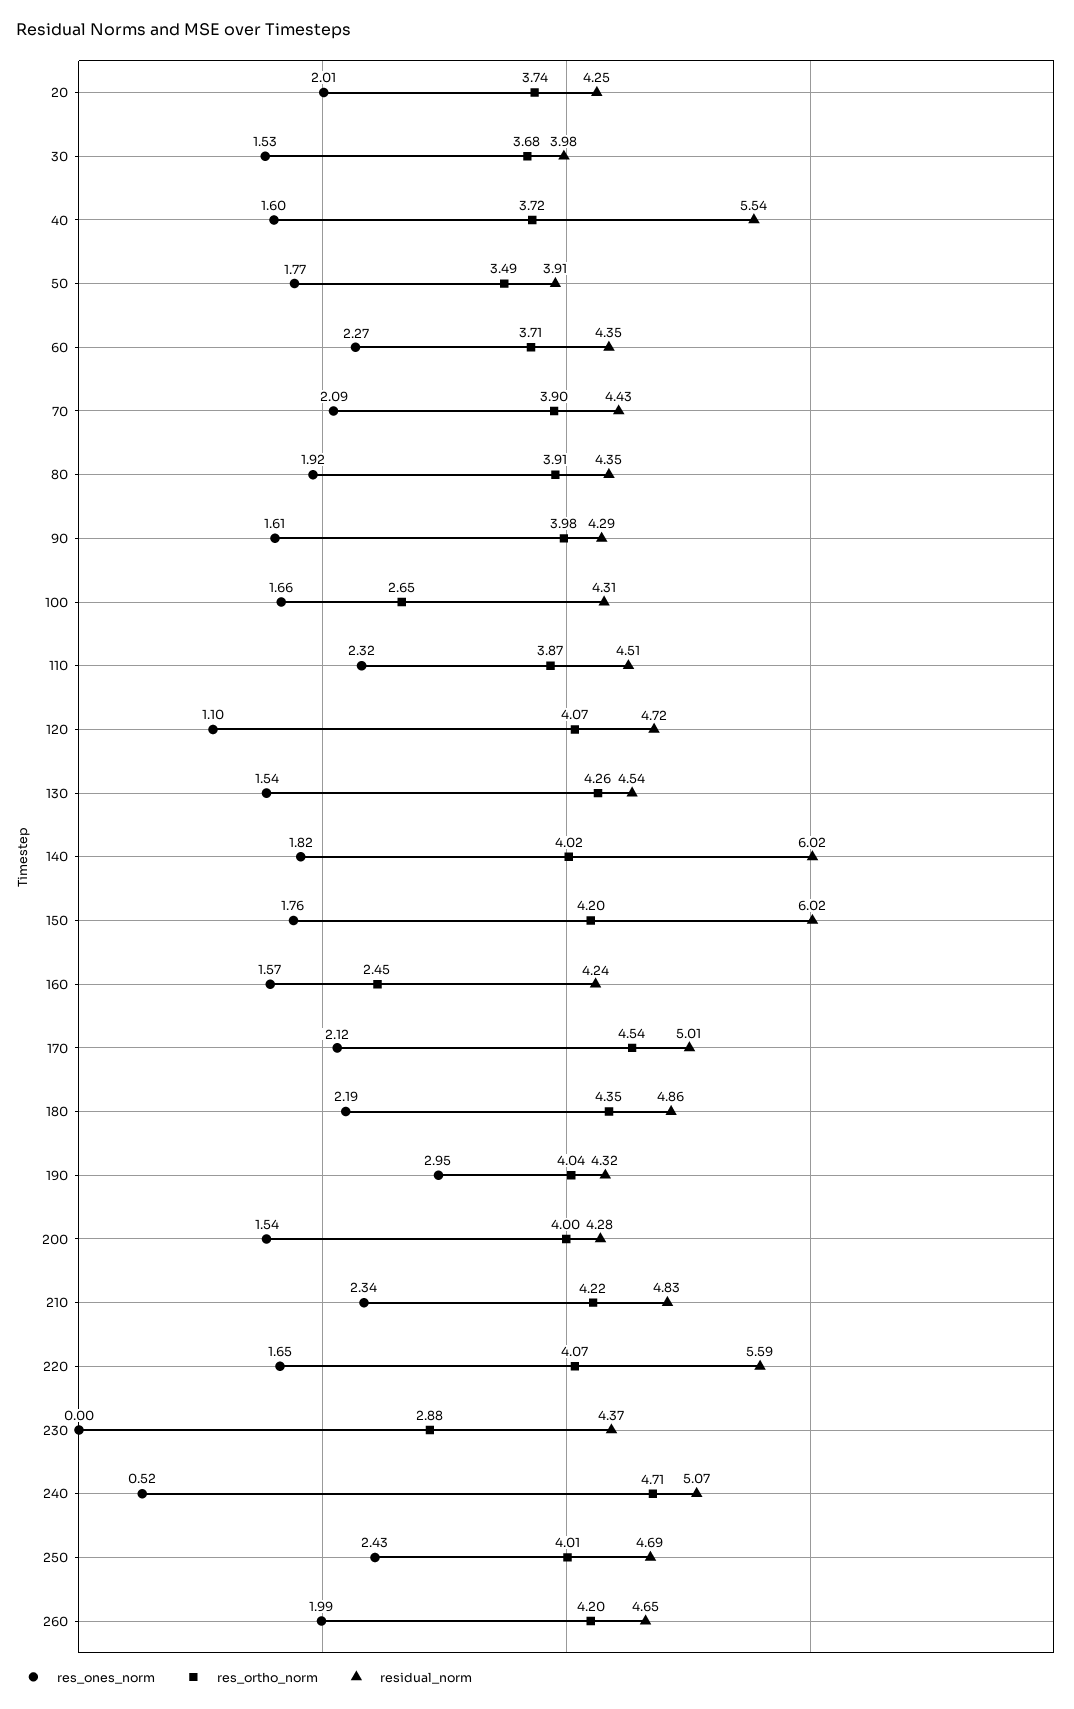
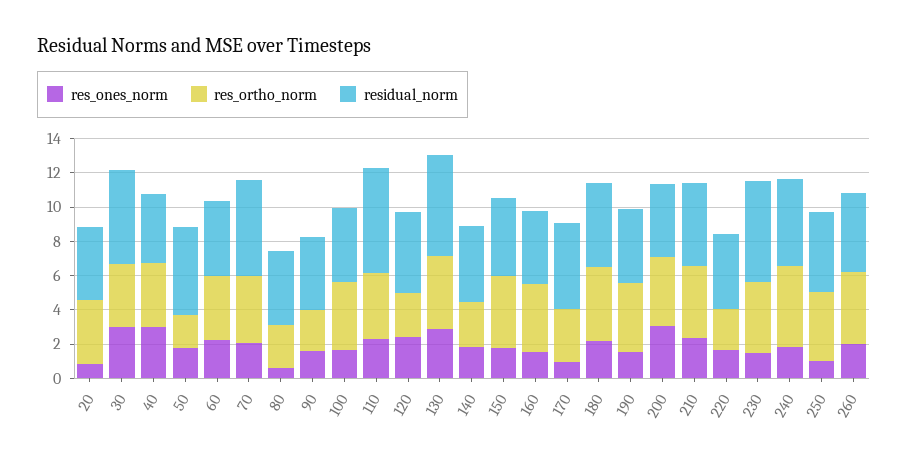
res_ones_norm, 20: 2.01 -> 1
res_ones_norm, 30: 1.53 -> 3
residual_norm, 30: 3.98 -> 5.5
res_ones_norm, 40: 1.6 -> 3
residual_norm, 40: 5.54 -> 4
res_ortho_norm, 50: 3.49 -> 2
residual_norm, 50: 3.91 -> 5
residual_norm, 70: 4.43 -> 5.5
res_ones_norm, 80: 1.92 -> 0.5
res_ortho_norm, 80: 3.91 -> 2.5
res_ortho_norm, 90: 3.98 -> 2.5
res_ortho_norm, 100: 2.65 -> 4
residual_norm, 110: 4.51 -> 6
res_ones_norm, 120: 1.1 -> 2.5
res_ortho_norm, 120: 4.07 -> 2.5
res_ones_norm, 130: 1.54 -> 3
residual_norm, 130: 4.54 -> 6
res_ortho_norm, 140: 4.02 -> 2.5
residual_norm, 140: 6.02 -> 4.5
residual_norm, 150: 6.02 -> 4.5
res_ortho_norm, 160: 2.45 -> 4
res_ones_norm, 170: 2.12 -> 1
res_ortho_norm, 170: 4.54 -> 3
res_ones_norm, 190: 2.95 -> 1.5
res_ones_norm, 200: 1.54 -> 3
res_ortho_norm, 220: 4.07 -> 2.5
residual_norm, 220: 5.59 -> 4.5
res_ones_norm, 230: 0 -> 1.5
res_ortho_norm, 230: 2.88 -> 4
residual_norm, 230: 4.37 -> 6
res_ones_norm, 240: 0.52 -> 2
res_ones_norm, 250: 2.43 -> 1

